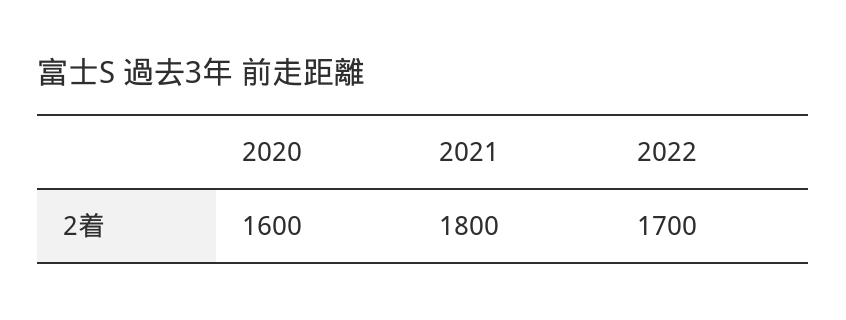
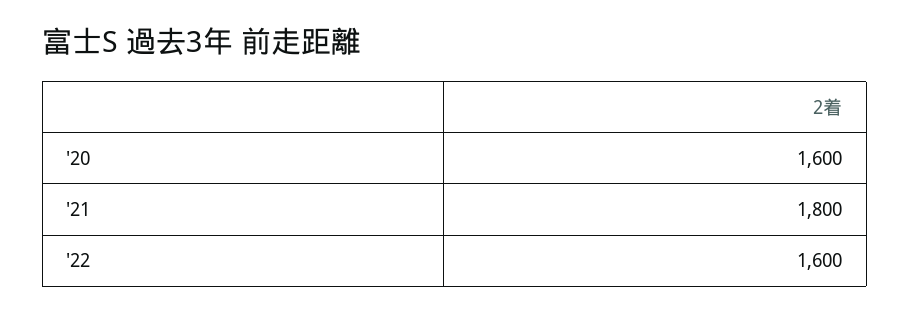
2022: 1700 -> 1600

